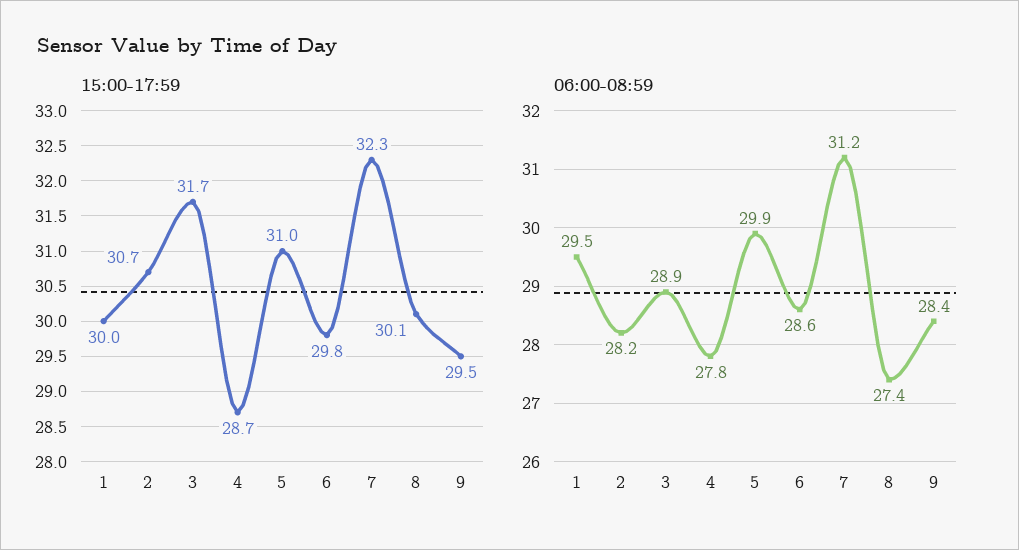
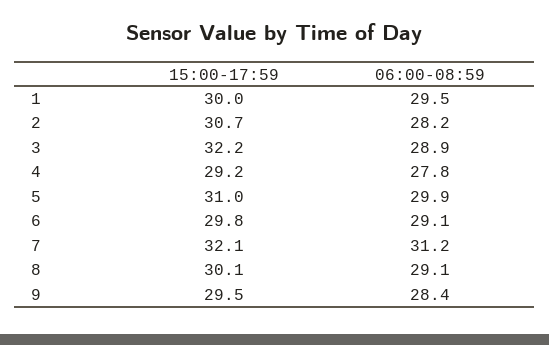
15:00-17:59, 3: 31.7 -> 32.2
15:00-17:59, 4: 28.7 -> 29.2
15:00-17:59, 7: 32.3 -> 32.1
06:00-08:59, 6: 28.6 -> 29.1
06:00-08:59, 8: 27.4 -> 29.1

